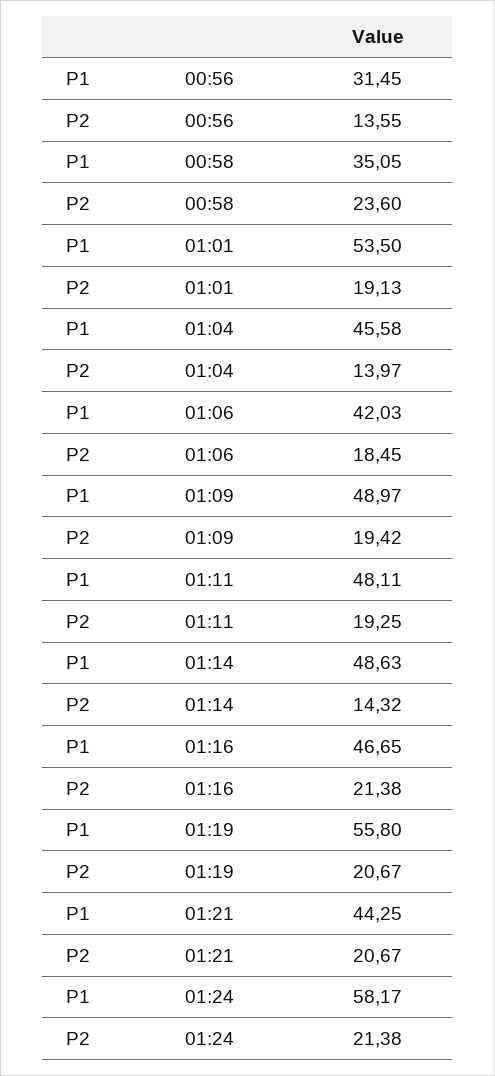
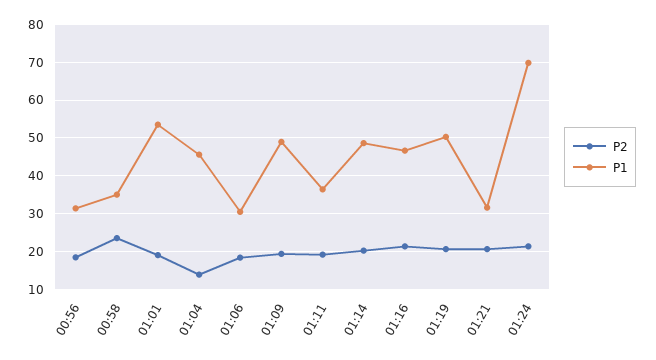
P2, 00:56: 13.55 -> 18
P1, 01:06: 42.03 -> 30
P1, 01:11: 48.11 -> 36
P2, 01:14: 14.32 -> 20
P1, 01:19: 55.8 -> 50
P1, 01:21: 44.25 -> 32
P1, 01:24: 58.17 -> 70

